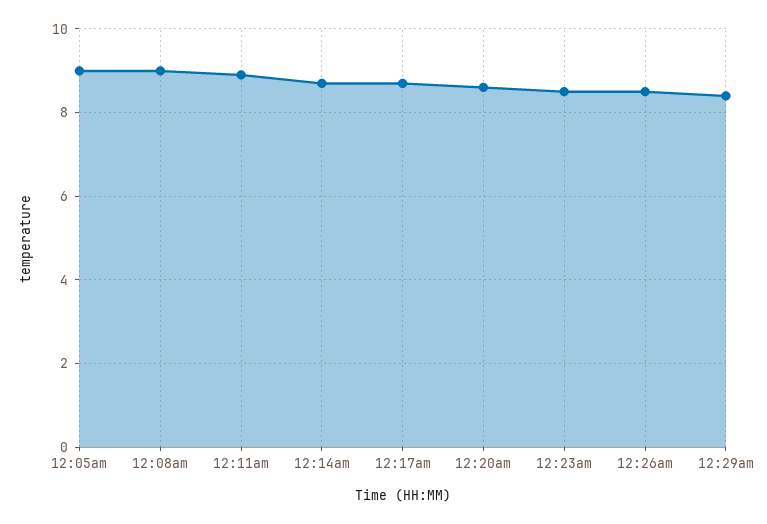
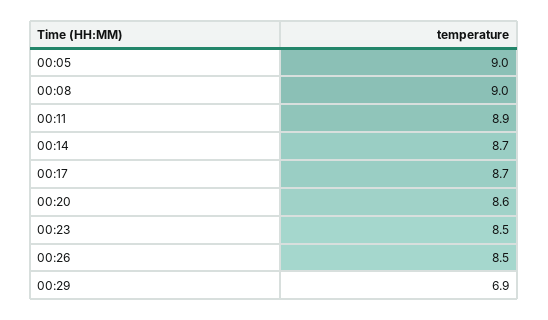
12:29am: 8.5 -> 6.9

